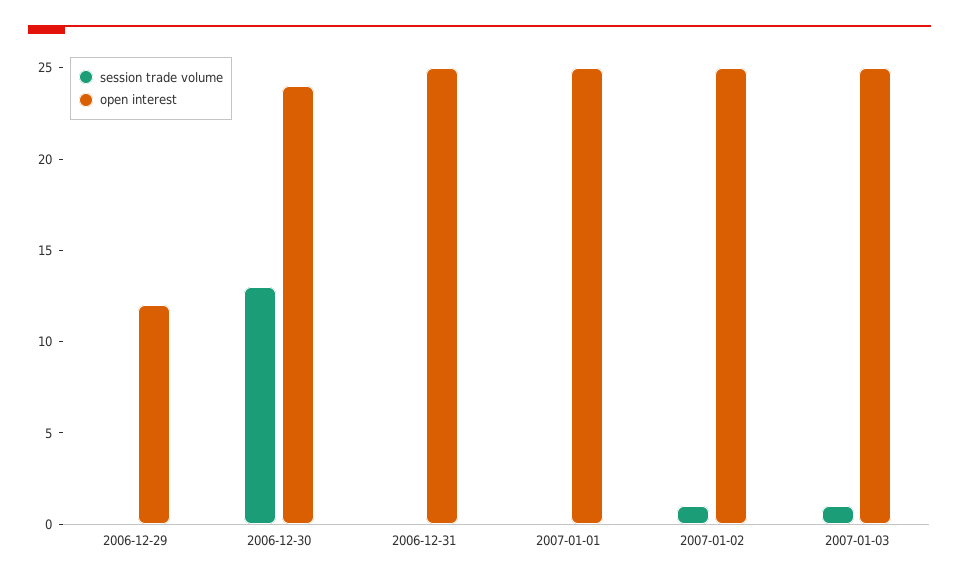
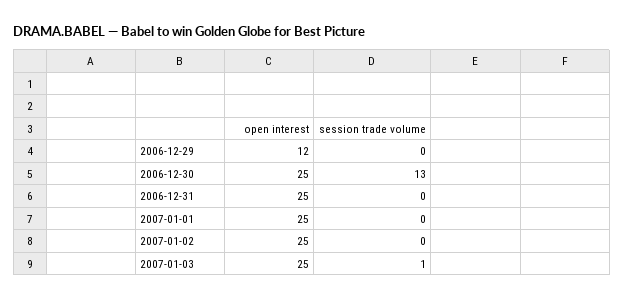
open interest, 2006-12-30: 24 -> 25
session trade volume, 2007-01-02: 1 -> 0

